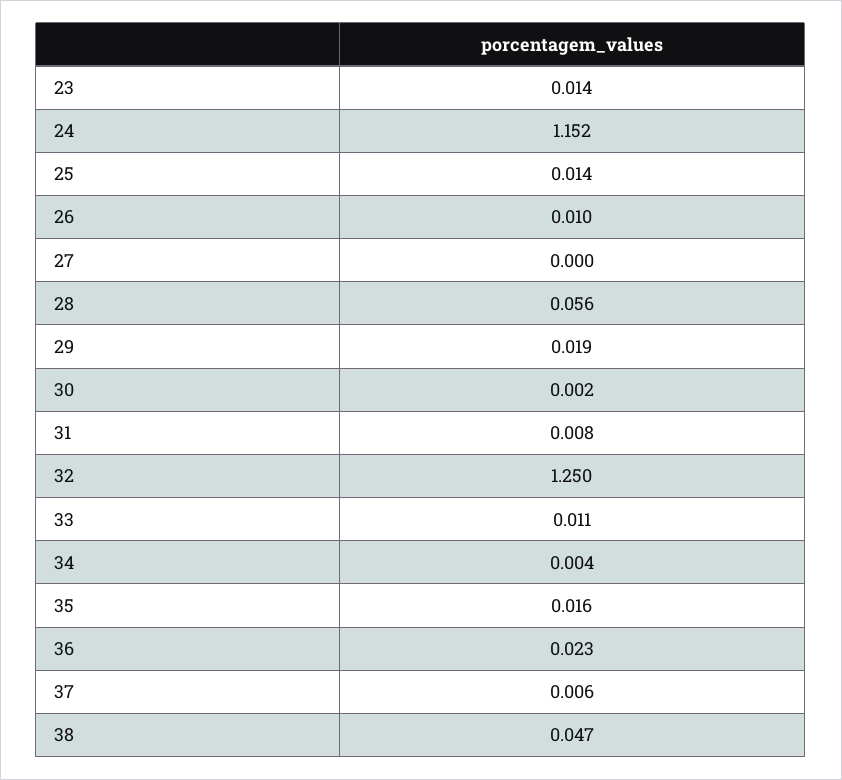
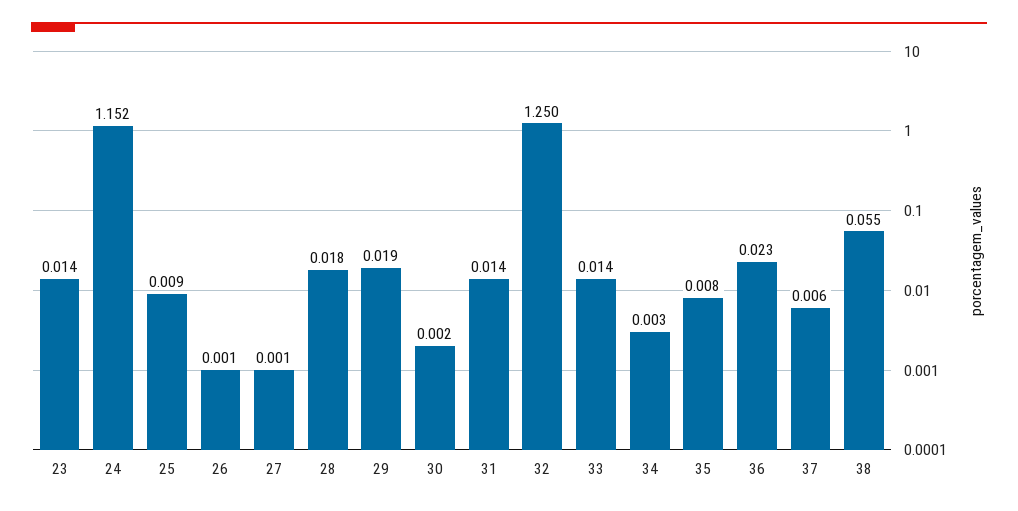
25: 0.014 -> 0.009
26: 0.01 -> 0.001
27: 0 -> 0.001
28: 0.056 -> 0.018
31: 0.008 -> 0.014
33: 0.011 -> 0.014
34: 0.004 -> 0.003
35: 0.016 -> 0.008
38: 0.047 -> 0.055

